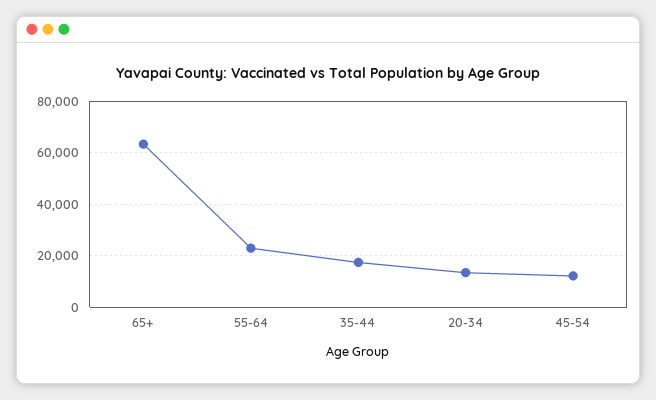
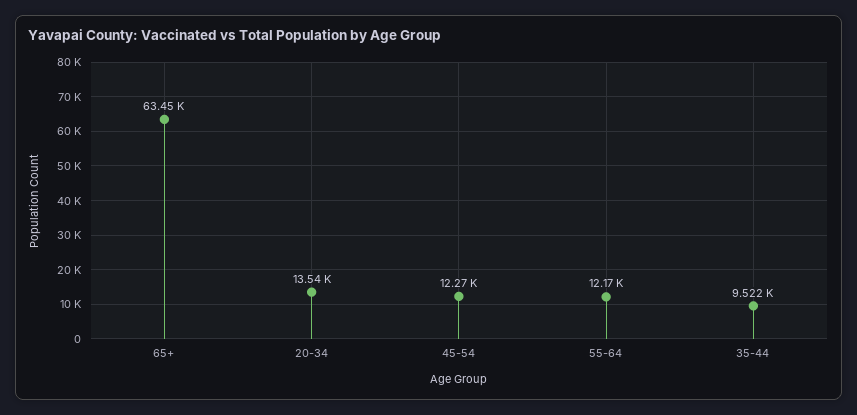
55-64: 22500 -> 12170
35-44: 17500 -> 9522

